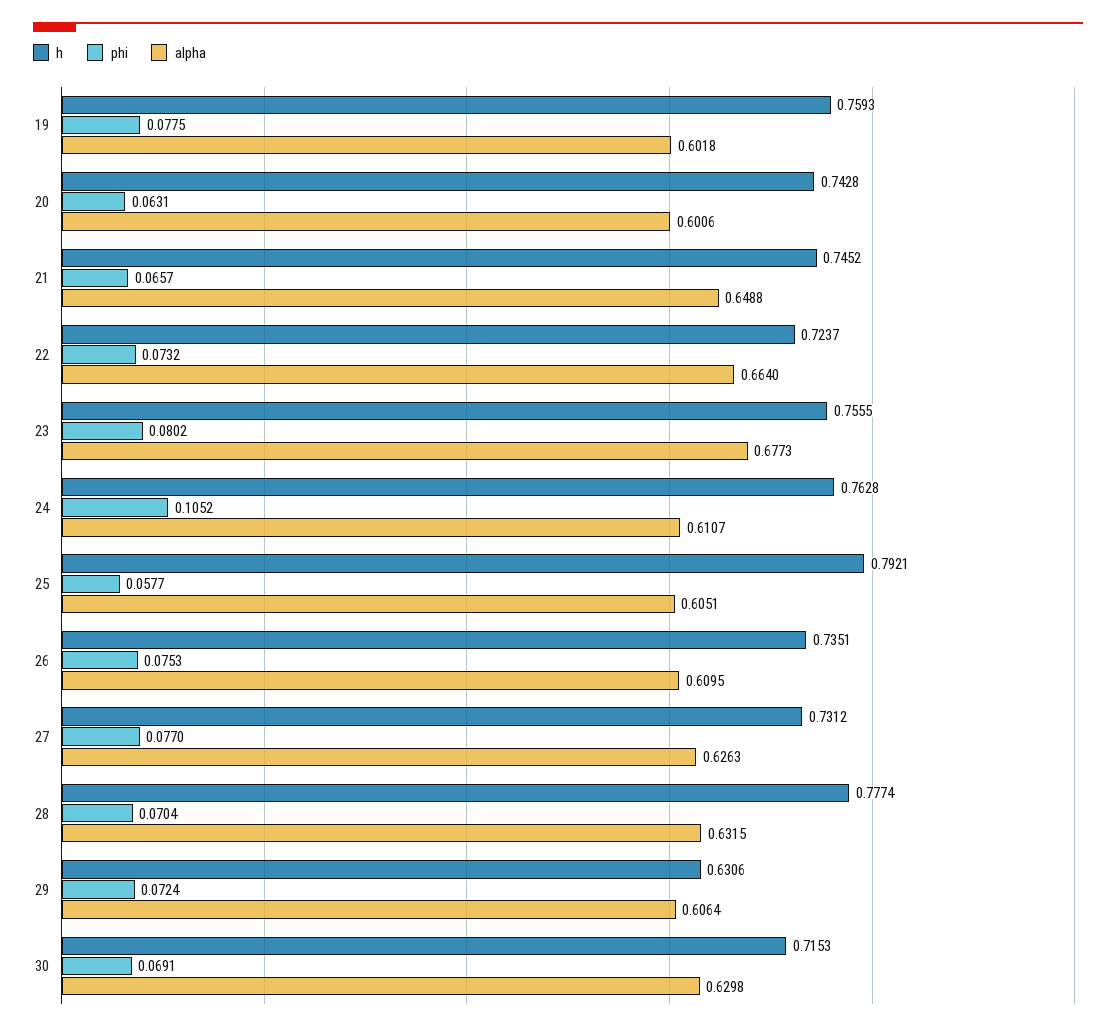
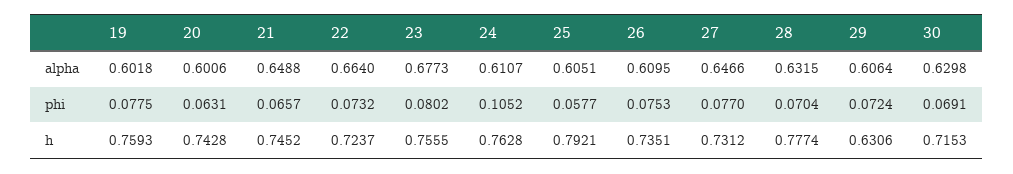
alpha, 27: 0.6263 -> 0.6466

